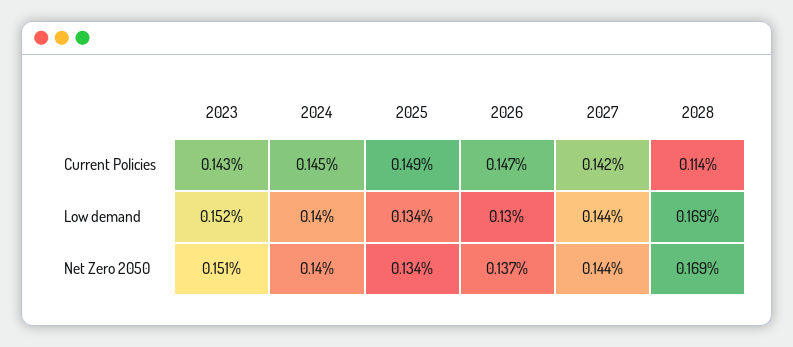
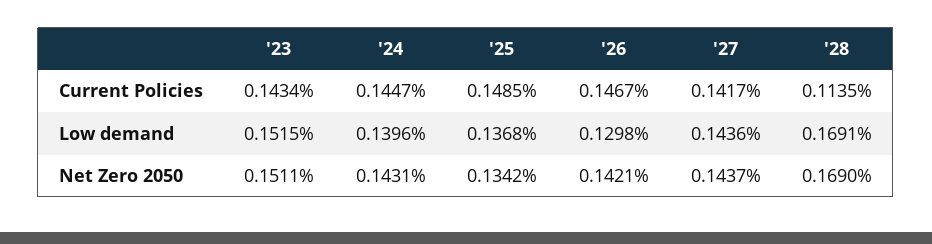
2025, Low demand: 0.134 -> 0.1368
2024, Net Zero 2050: 0.14 -> 0.1431
2026, Net Zero 2050: 0.137 -> 0.1421

